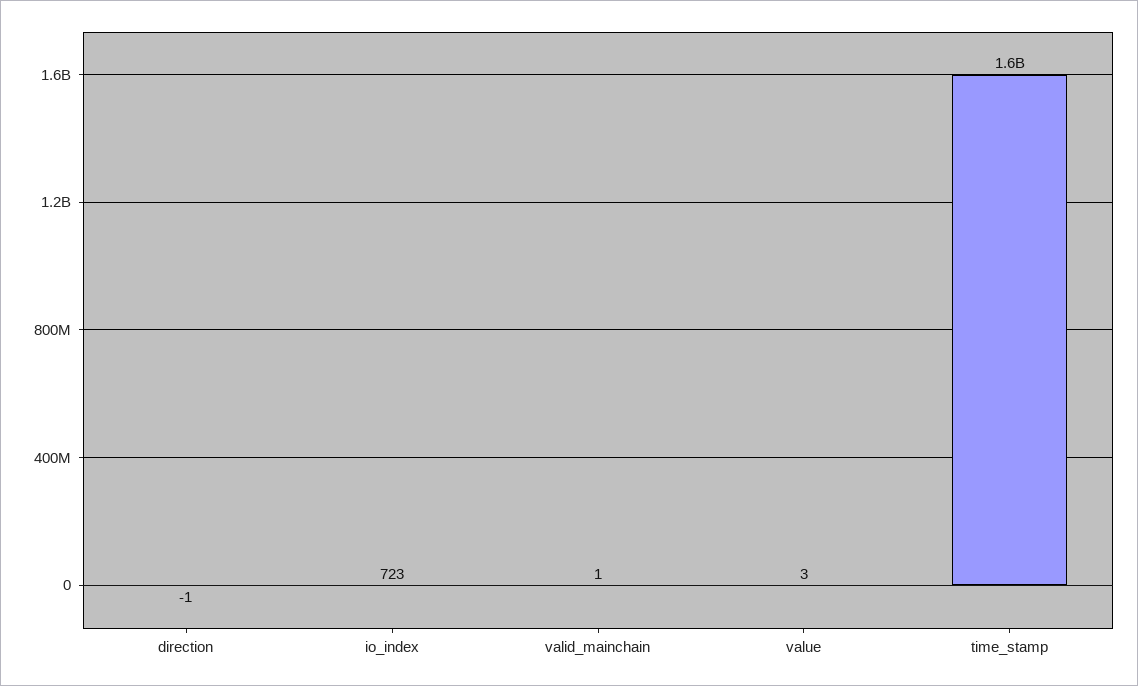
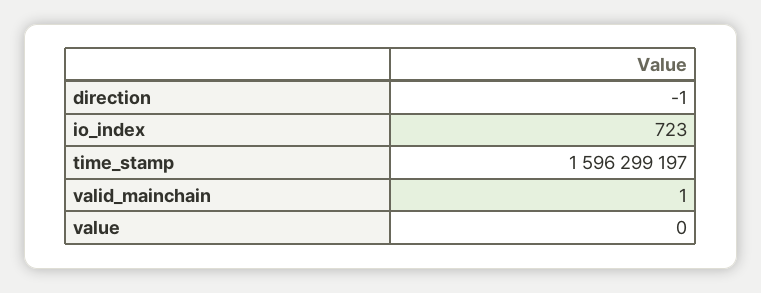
value: 3 -> 0

